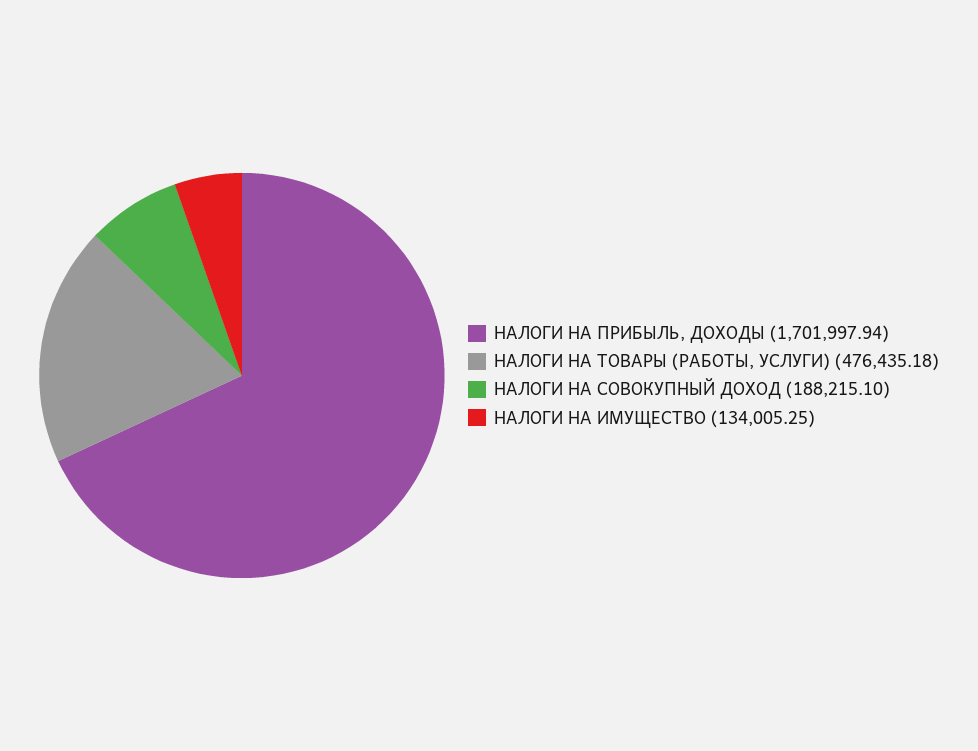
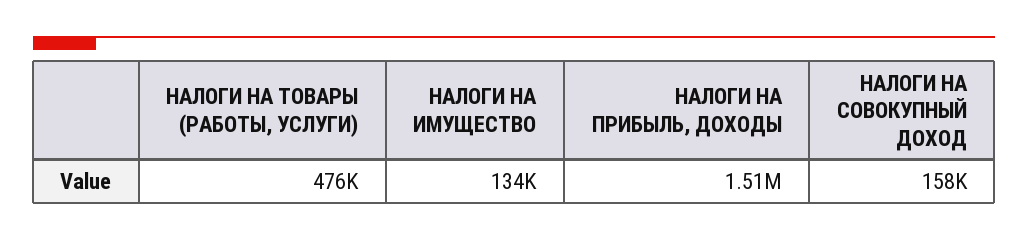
НАЛОГИ НА ПРИБЫЛЬ, ДОХОДЫ: 1701997.94 -> 1510000
НАЛОГИ НА СОВОКУПНЫЙ ДОХОД: 188215.1 -> 158000

